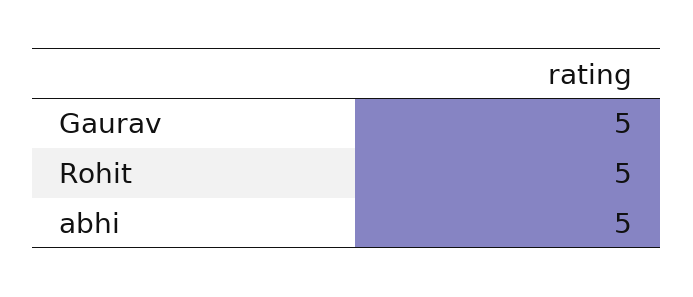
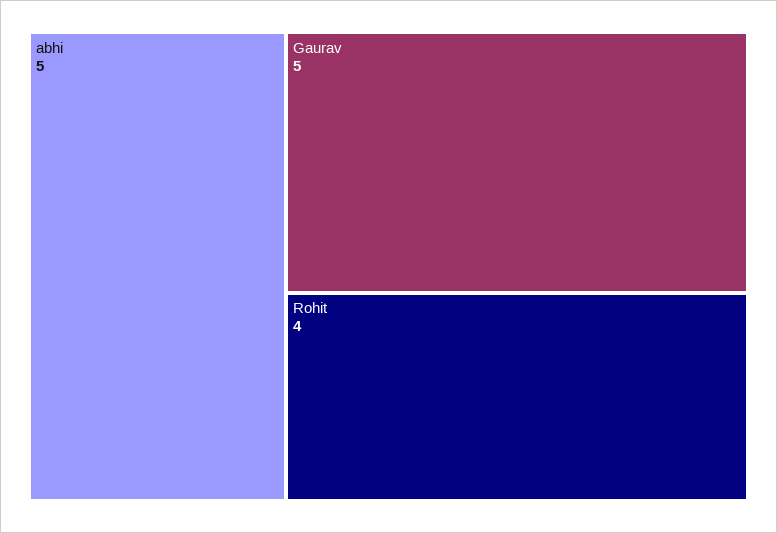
Rohit: 5 -> 4

